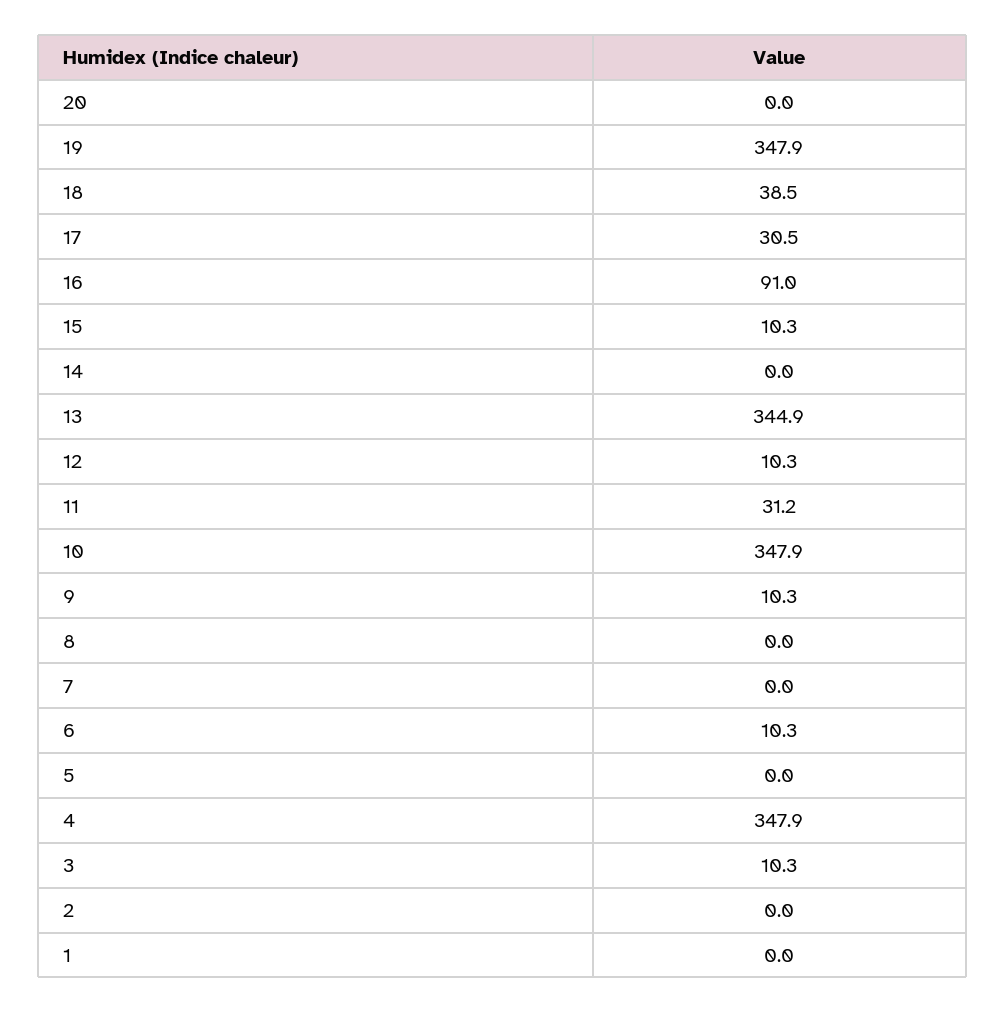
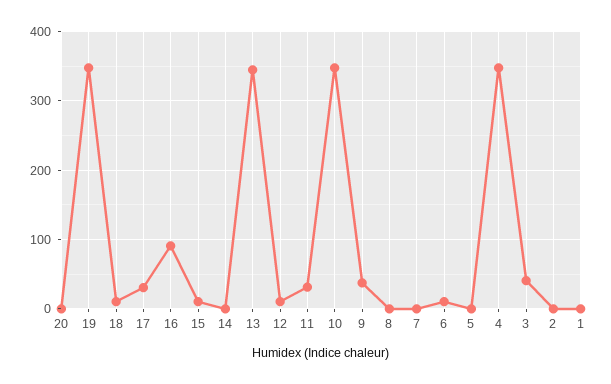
18: 38.5 -> 10
9: 10.3 -> 40
3: 10.3 -> 40

